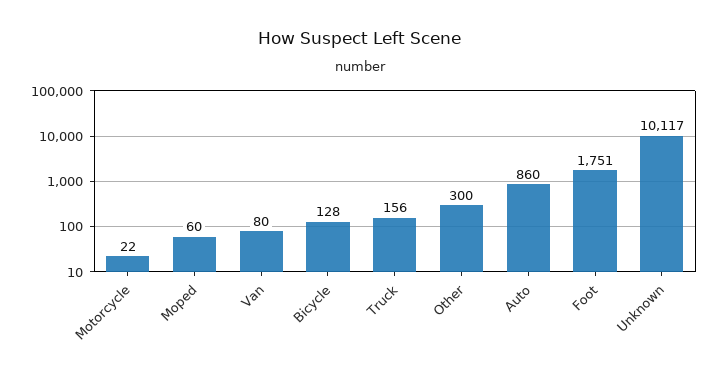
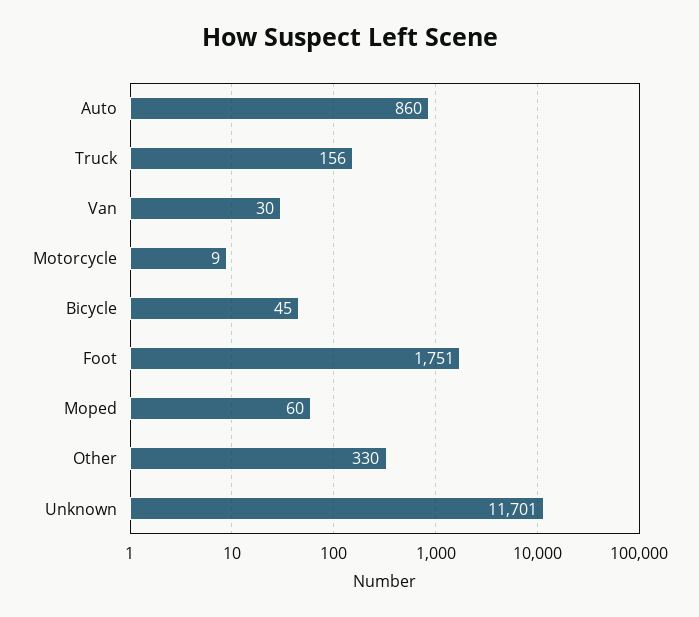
Motorcycle: 22 -> 9
Van: 80 -> 30
Bicycle: 128 -> 45
Other: 300 -> 330
Unknown: 10117 -> 11701

